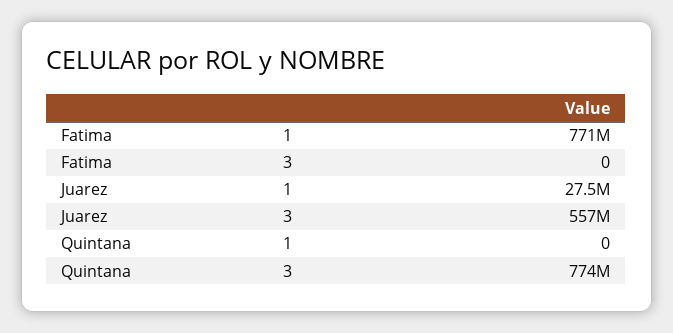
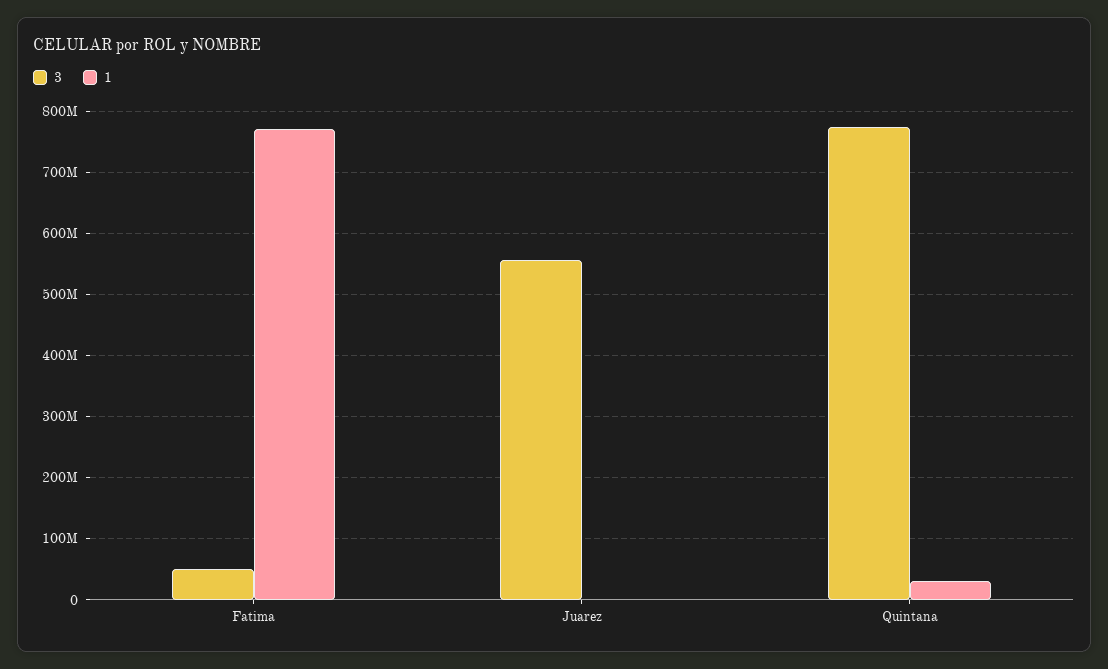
3, Fatima: 0 -> 50000000
1, Juarez: 27500000 -> 0
1, Quintana: 0 -> 30000000

